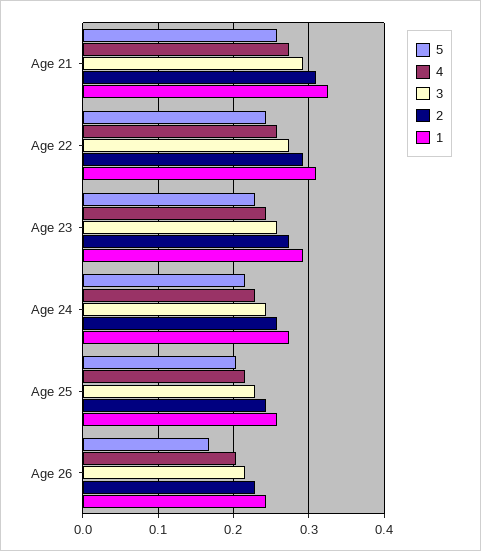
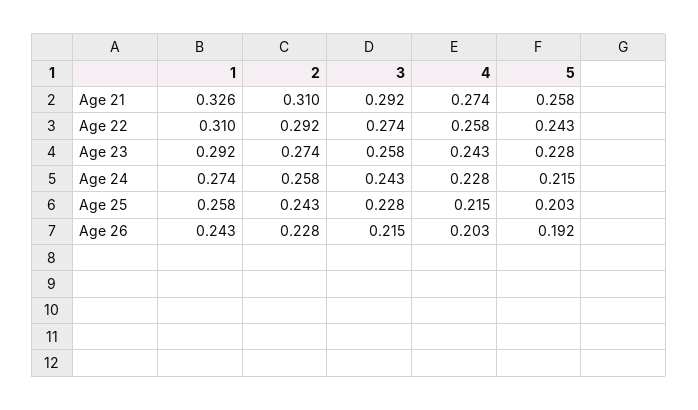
5, Age 26: 0.17 -> 0.192

